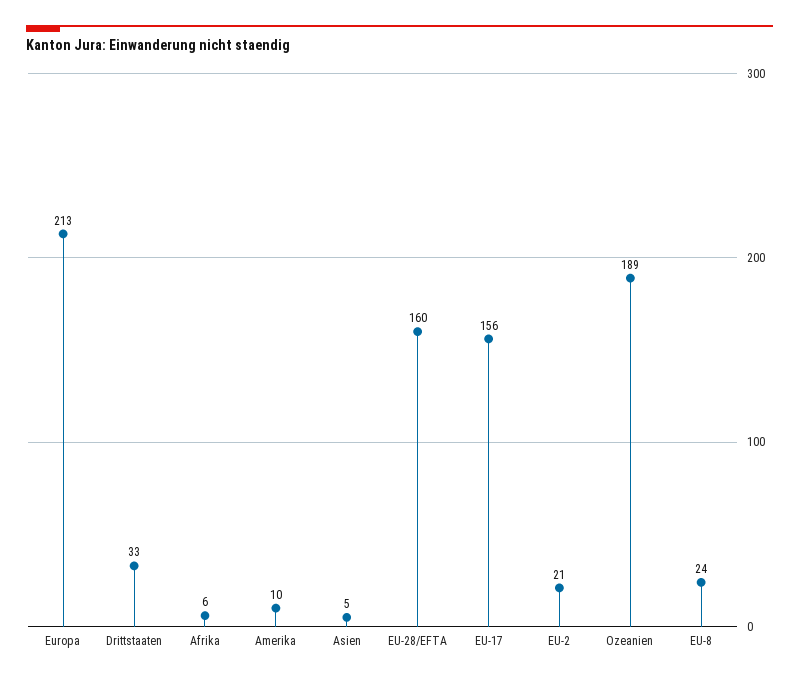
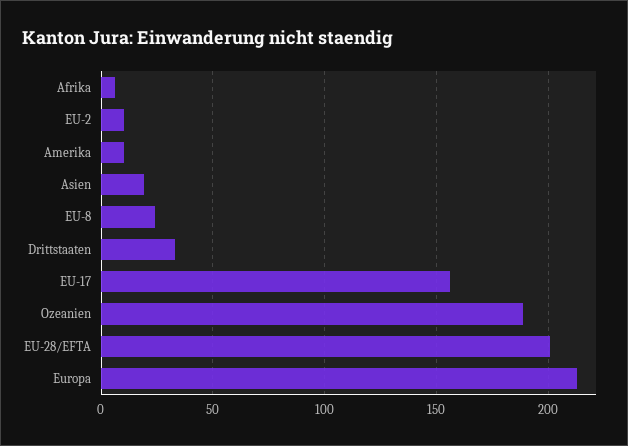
Asien: 5 -> 20
EU-28/EFTA: 160 -> 200
EU-2: 21 -> 10

